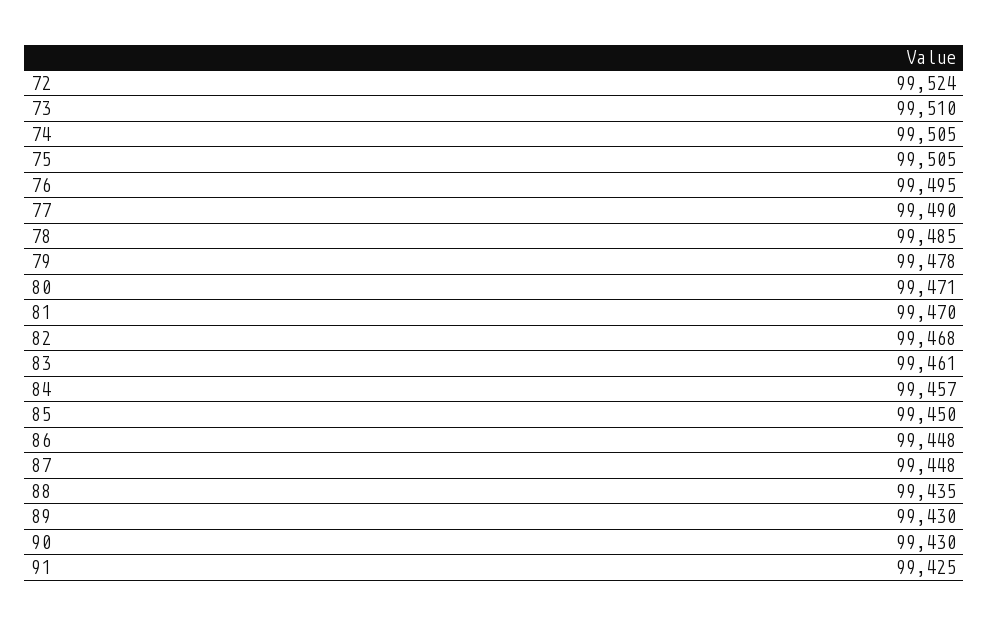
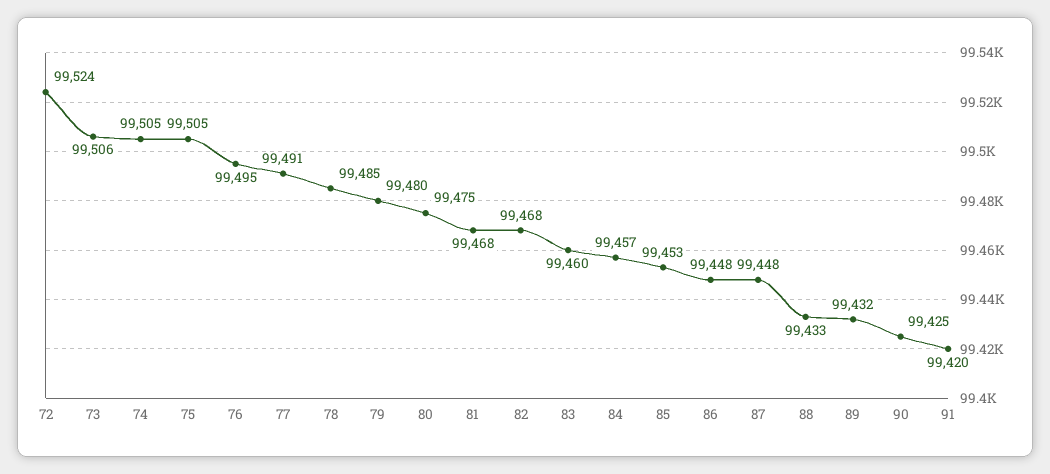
73: 99510 -> 99506
77: 99490 -> 99491
79: 99478 -> 99480
80: 99471 -> 99475
81: 99470 -> 99468
83: 99461 -> 99460
85: 99450 -> 99453
88: 99435 -> 99433
89: 99430 -> 99432
90: 99430 -> 99425
91: 99425 -> 99420

